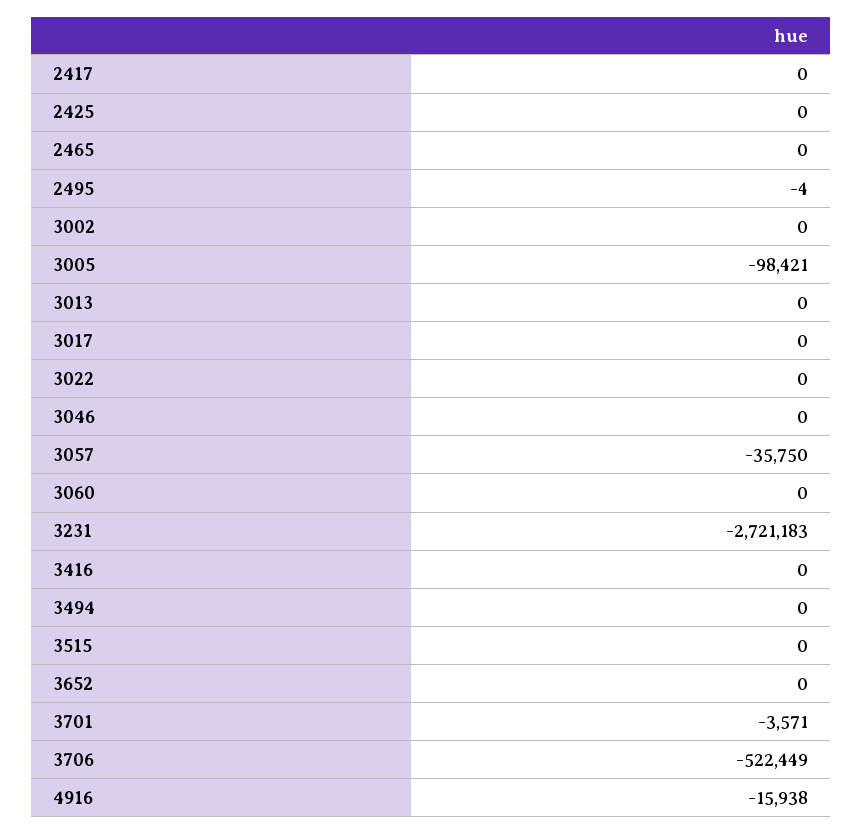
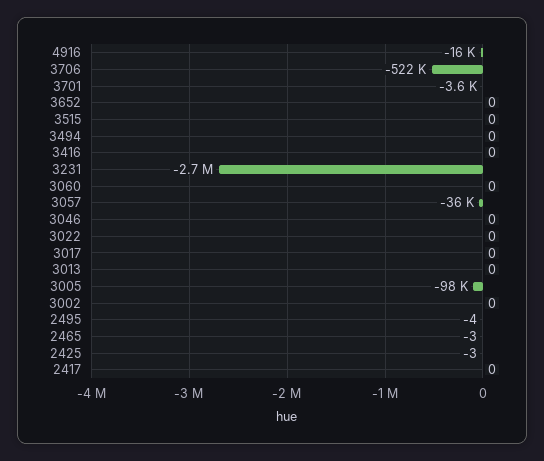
2425: 0 -> -3
2465: 0 -> -3

